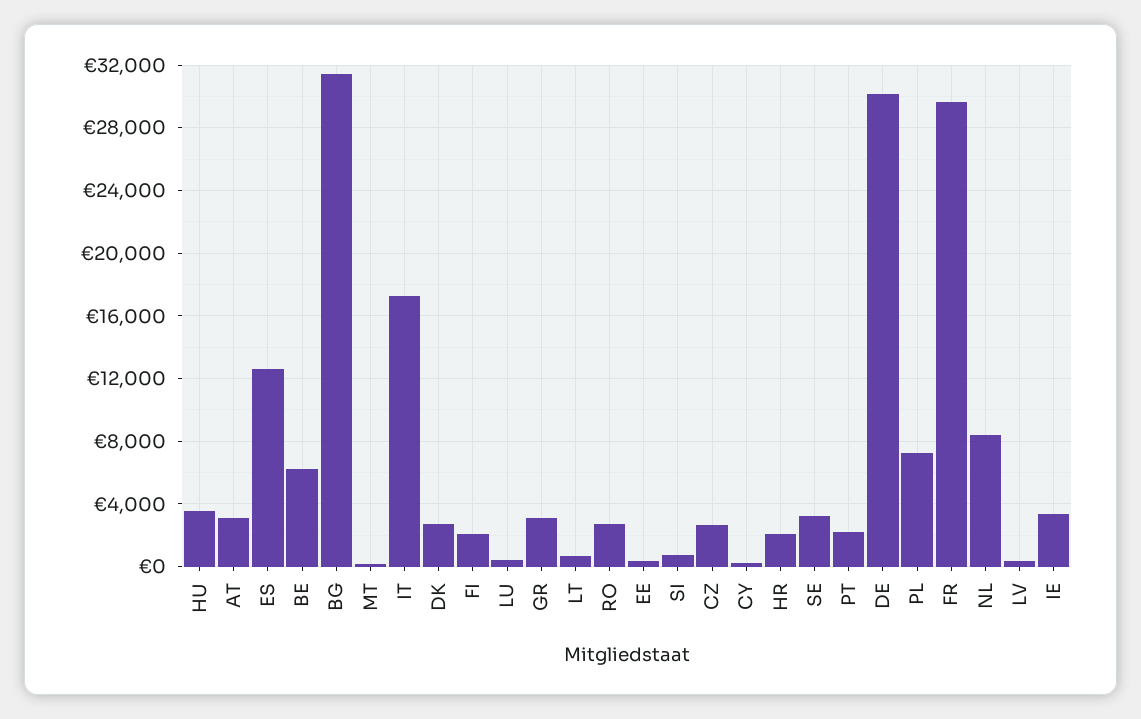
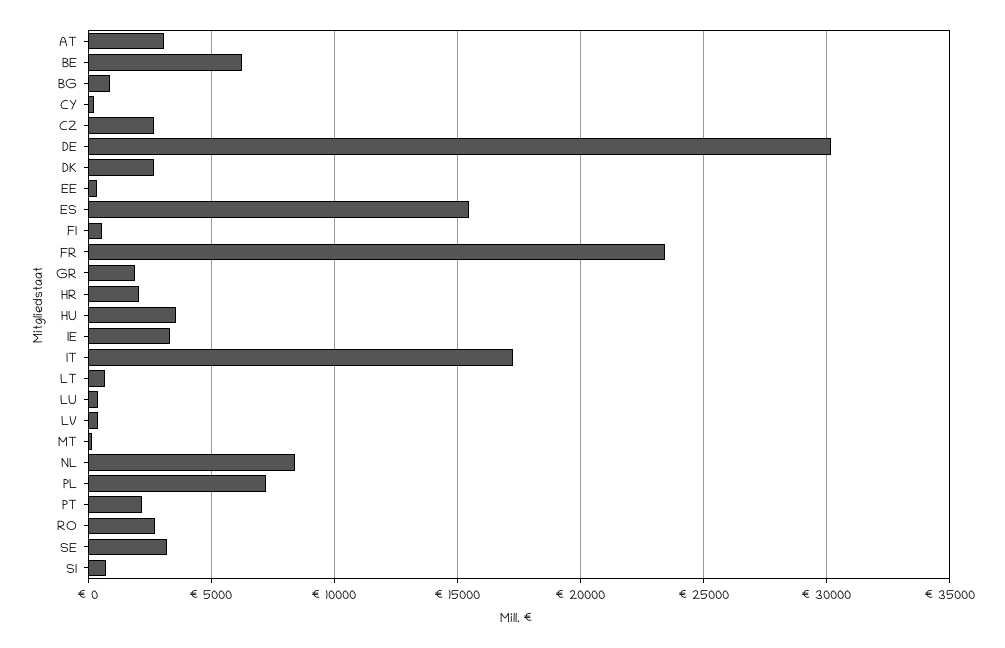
ES: 12500 -> 15500
BG: 31500 -> 1000
FI: 2000 -> 500
GR: 3000 -> 2000
FR: 29500 -> 23500

